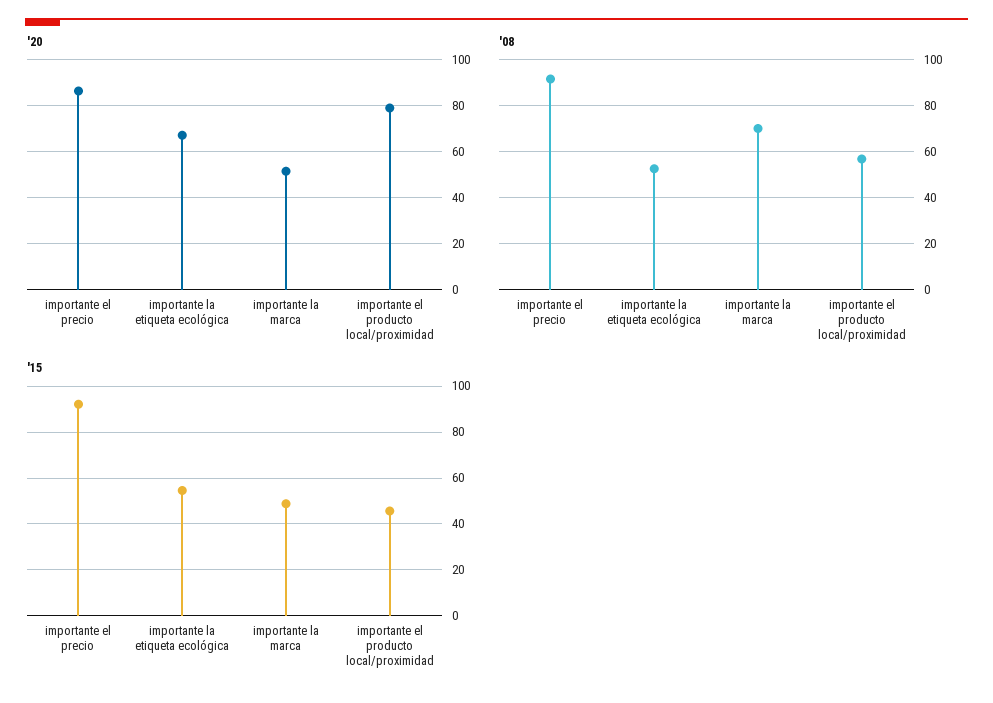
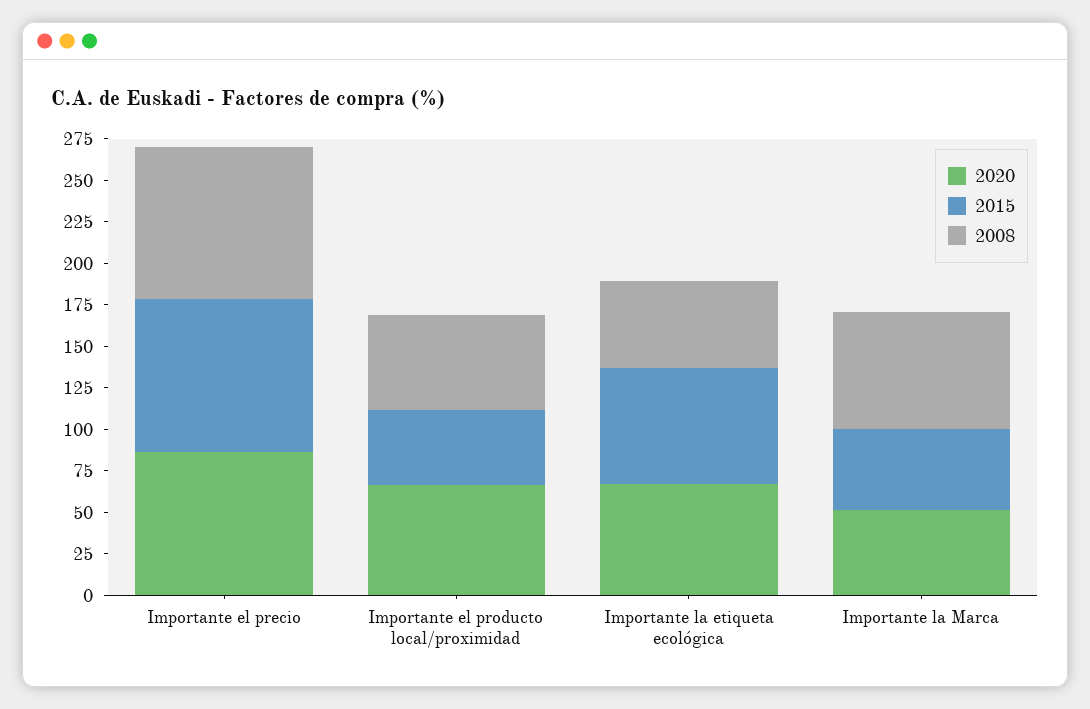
'20, importante el producto local/proximidad: 80 -> 65
'15, importante la etiqueta ecológica: 55 -> 70

